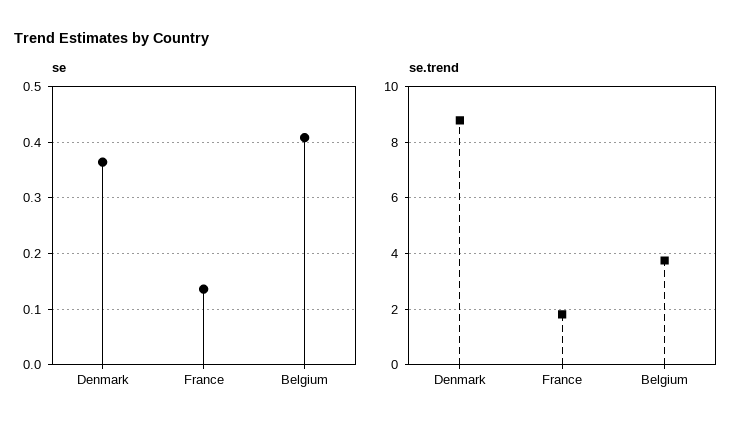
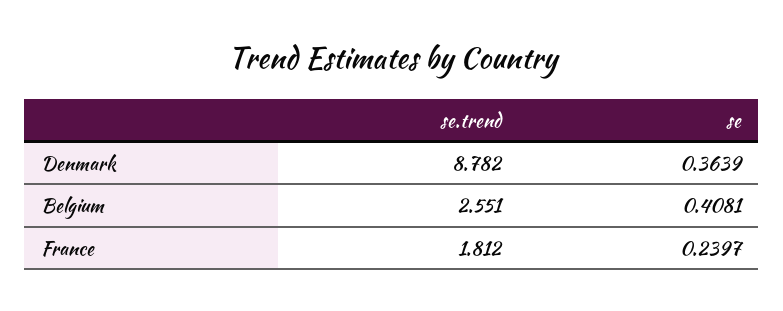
se, France: 0.14 -> 0.2397
se.trend, Belgium: 3.75 -> 2.551

